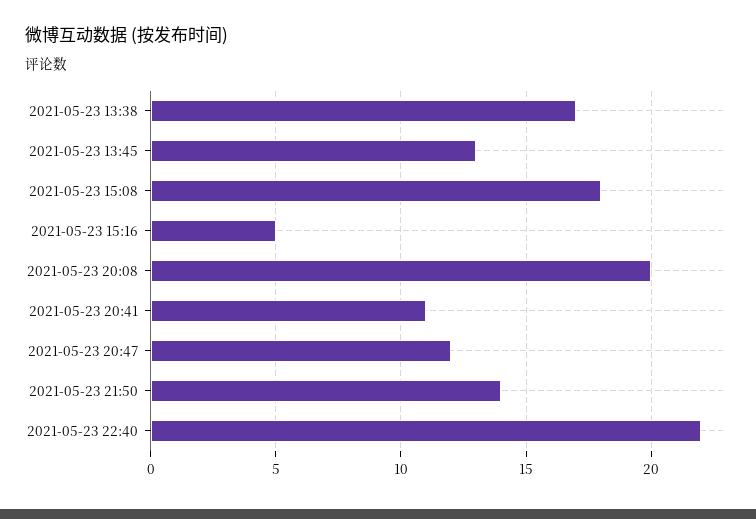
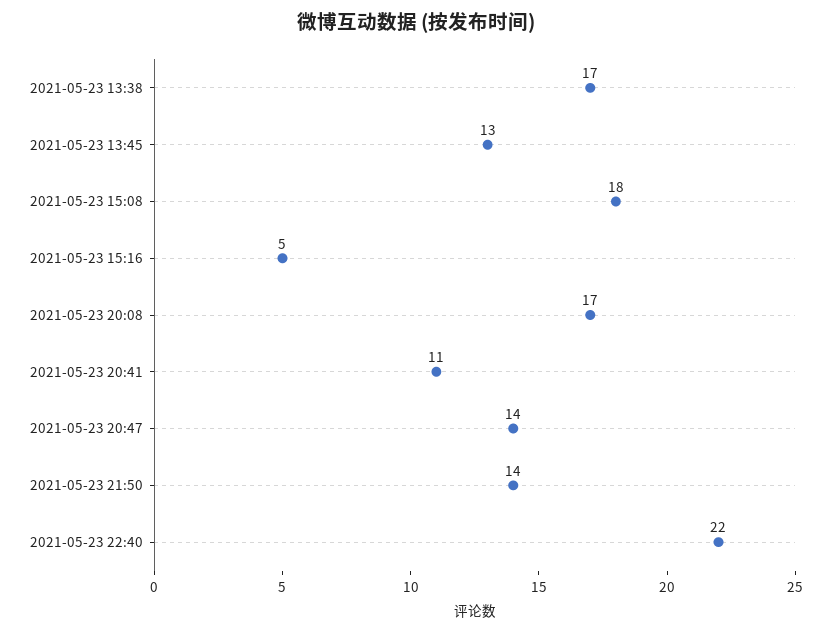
2021-05-23 20:08: 20 -> 17
2021-05-23 20:47: 12 -> 14

